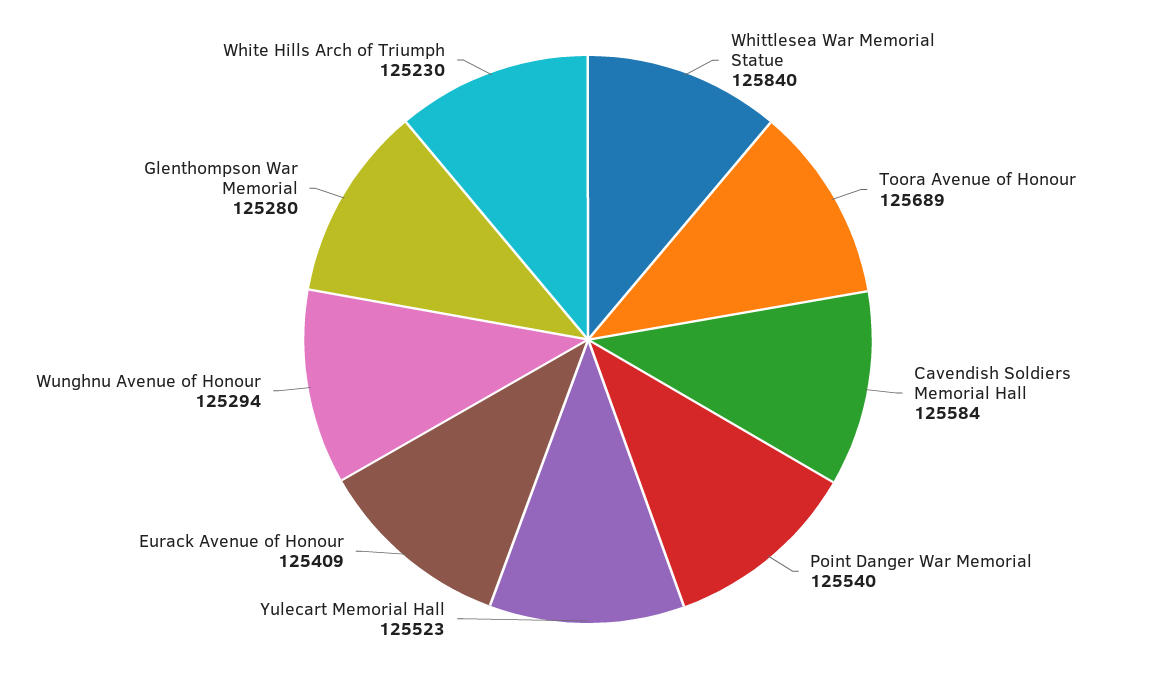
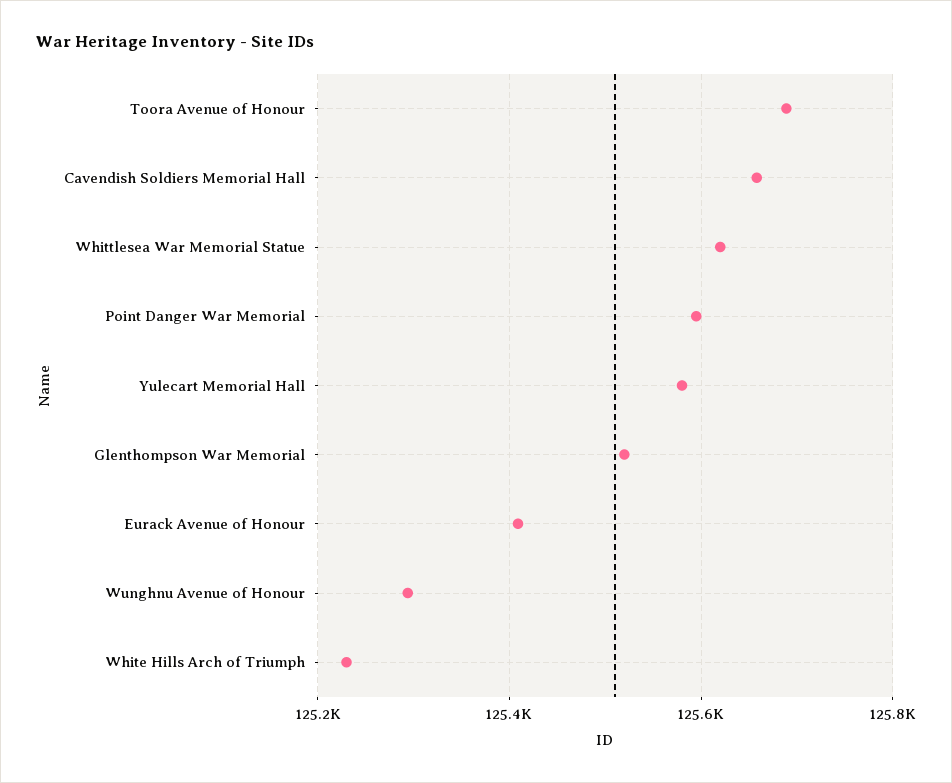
Whittlesea War Memorial Statue: 125840 -> 125620
Cavendish Soldiers Memorial Hall: 125584 -> 125660
Point Danger War Memorial: 125540 -> 125600
Yulecart Memorial Hall: 125523 -> 125580
Glenthompson War Memorial: 125280 -> 125520

